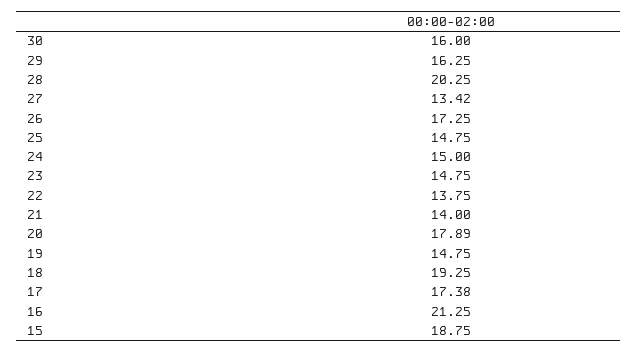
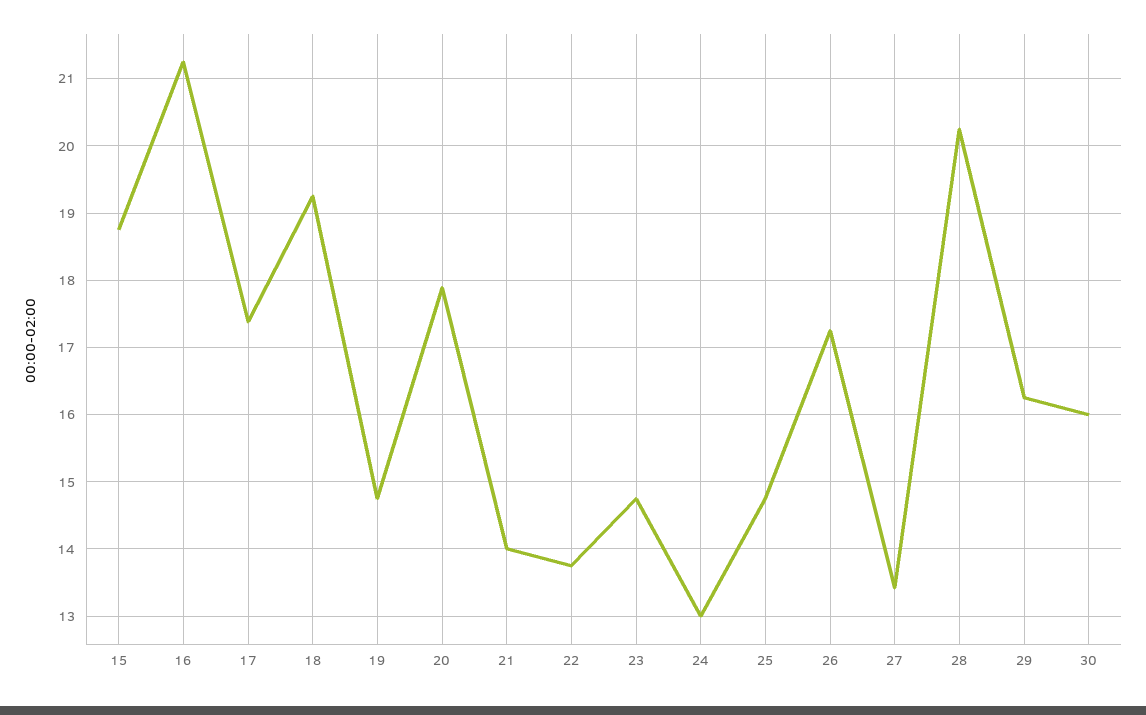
24: 15 -> 13

